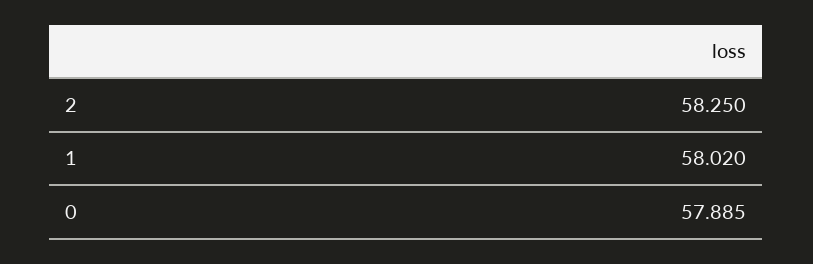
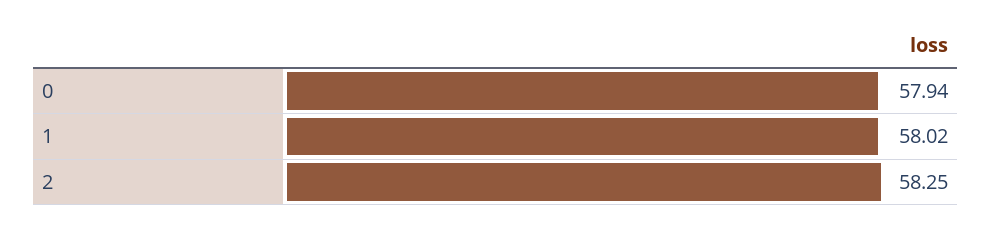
0: 57.885 -> 57.94

